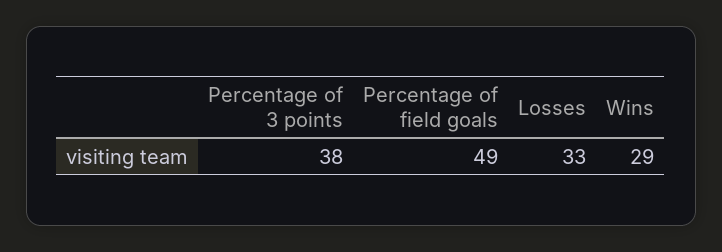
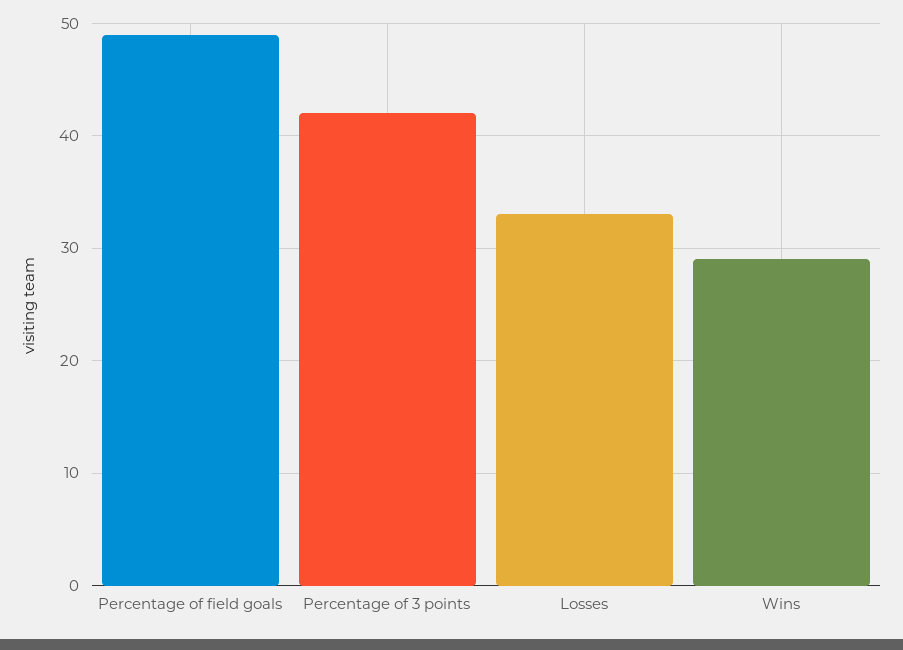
Percentage of 3 points: 38 -> 42

